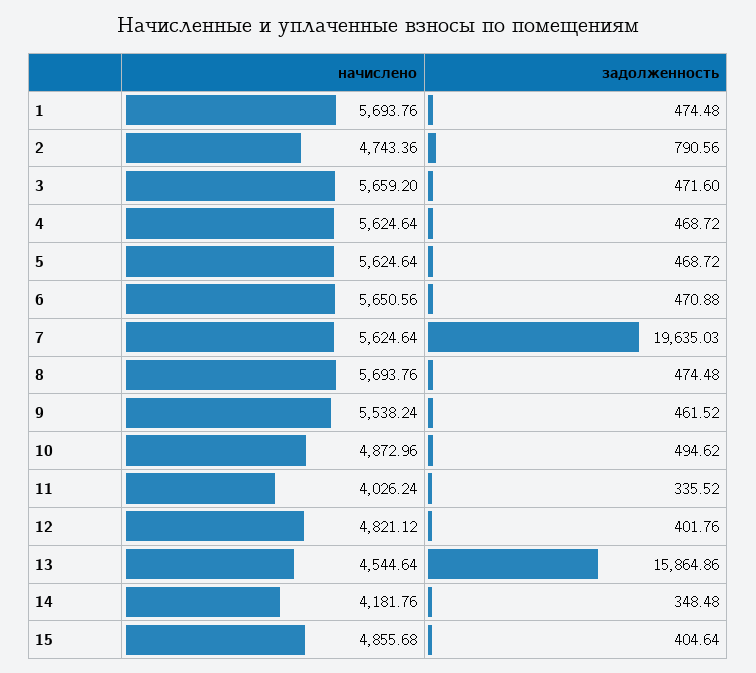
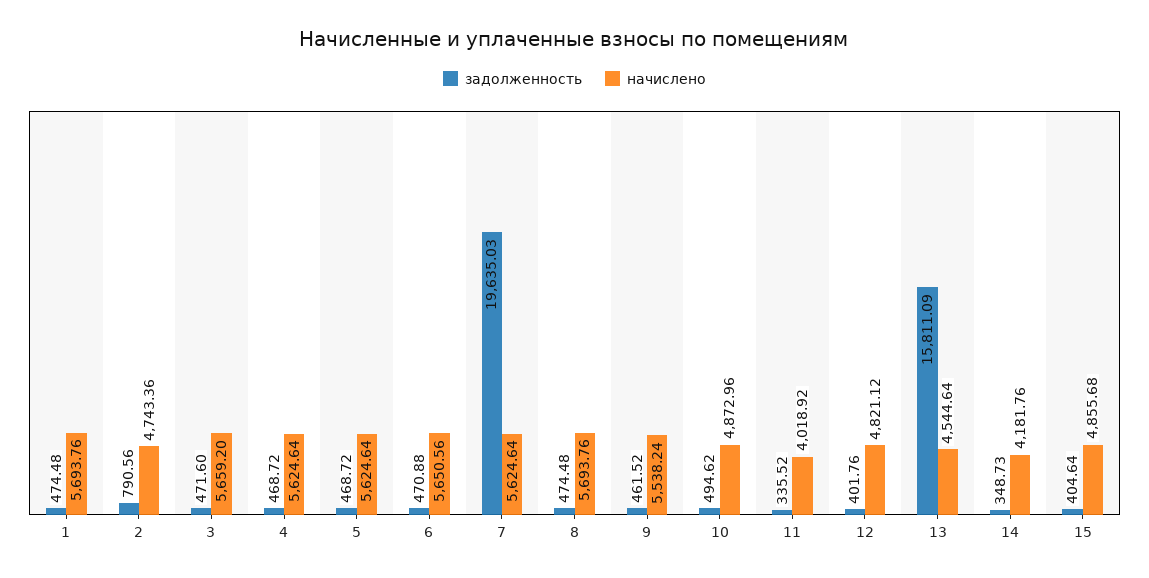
начислено, 11: 4026.24 -> 4018.92
задолженность, 13: 15864.86 -> 15811.09
задолженность, 14: 348.48 -> 348.73

